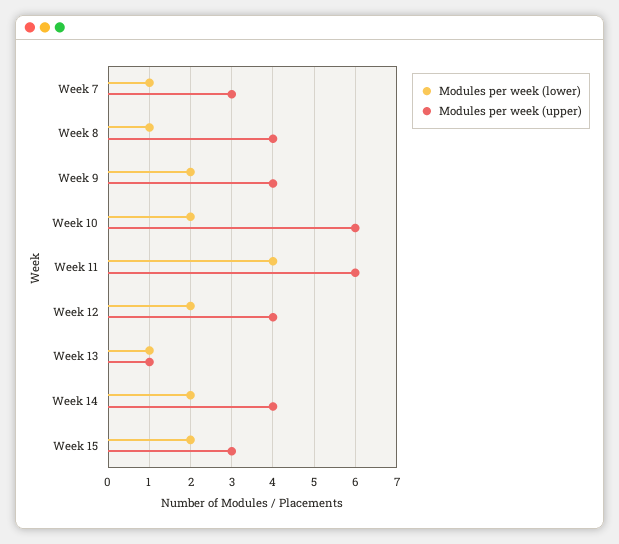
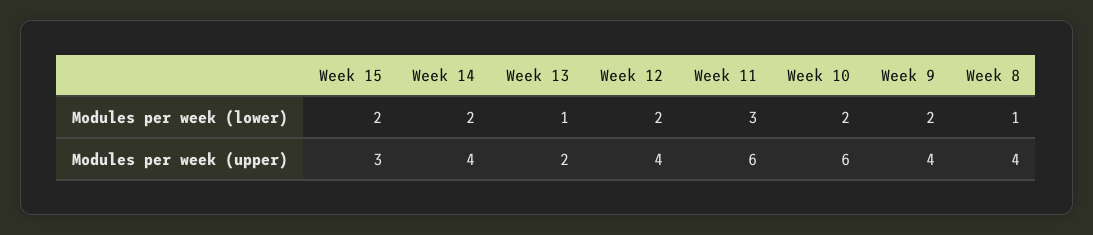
Modules per week (lower), Week 7: 1 -> none
Modules per week (upper), Week 7: 3 -> none
Modules per week (lower), Week 11: 4 -> 3
Modules per week (upper), Week 13: 1 -> 2

